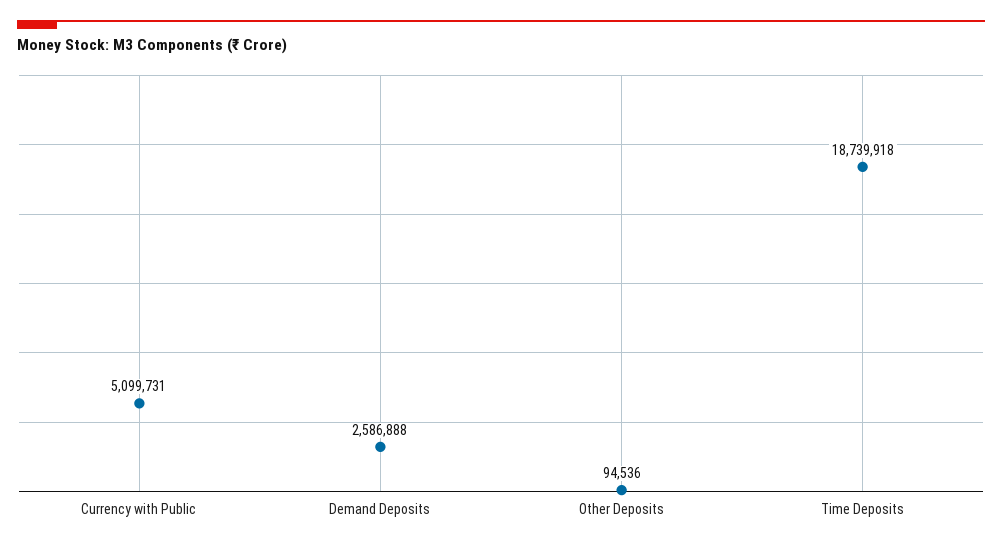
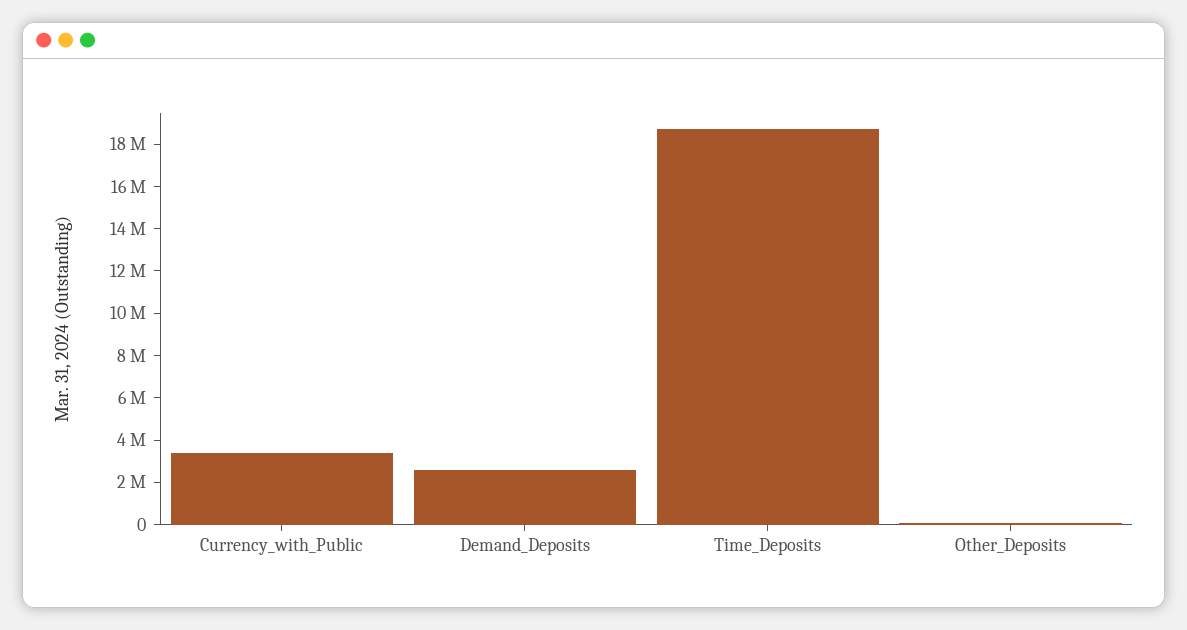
Currency with Public: 5099731 -> 3500000

